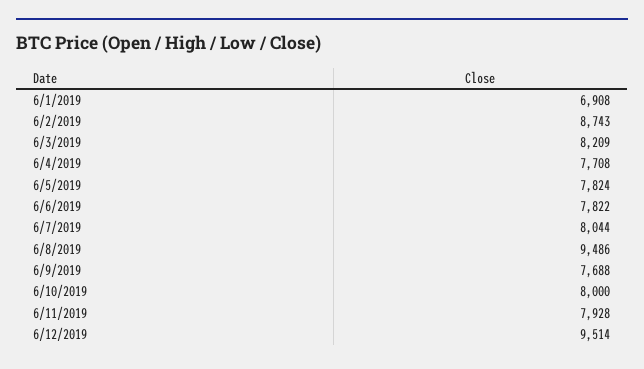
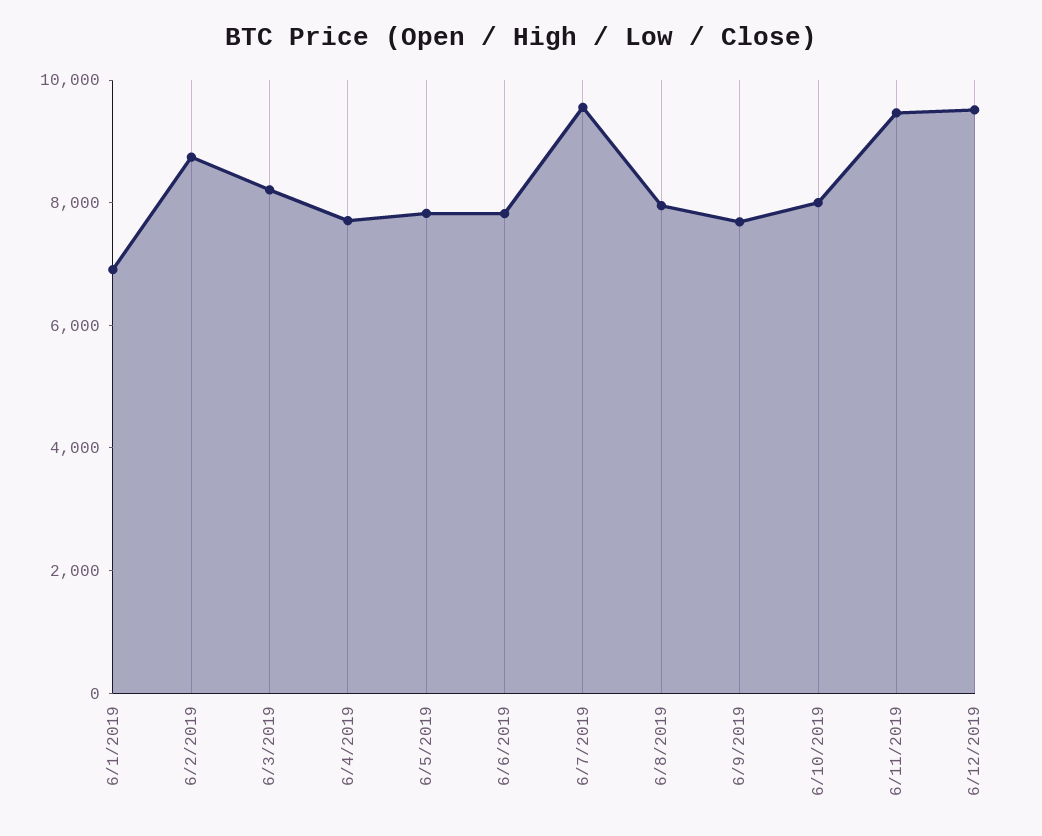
6/7/2019: 8044 -> 9500
6/8/2019: 9486 -> 8000
6/11/2019: 7928 -> 9500

